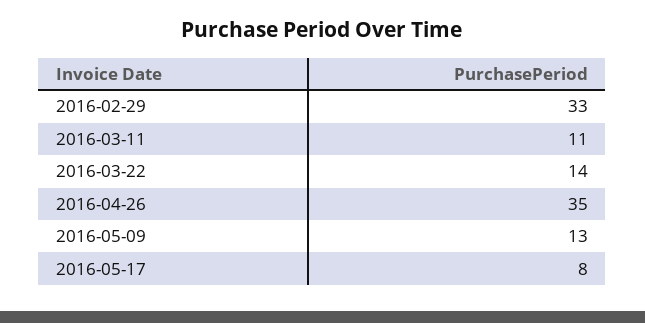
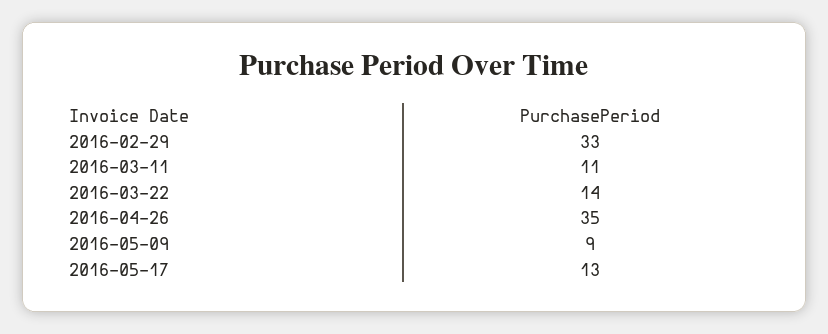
2016-05-09: 13 -> 9
2016-05-17: 8 -> 13

